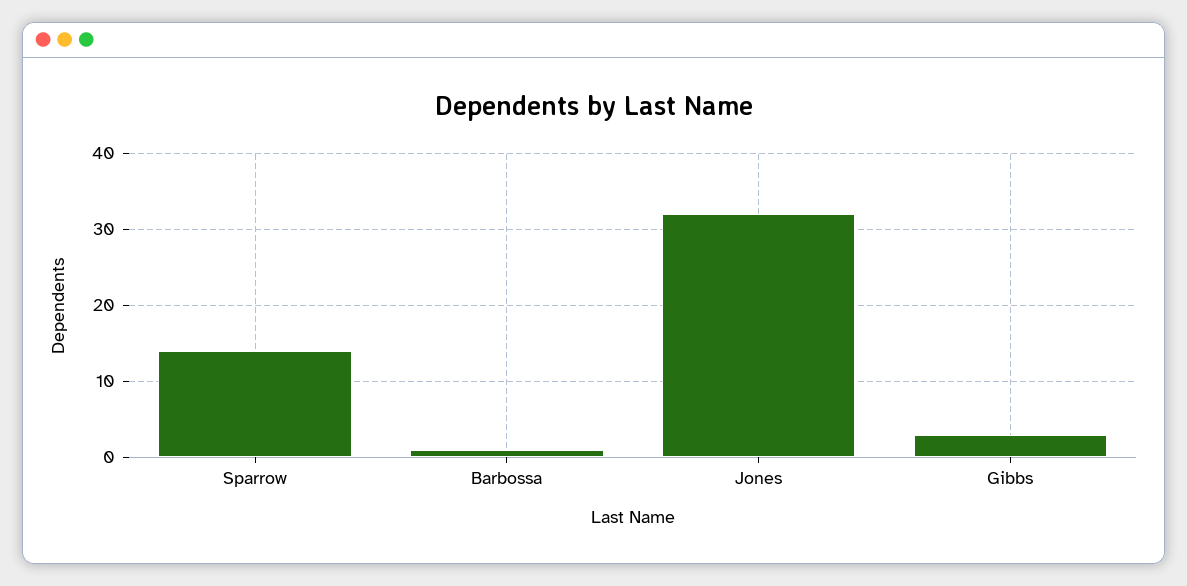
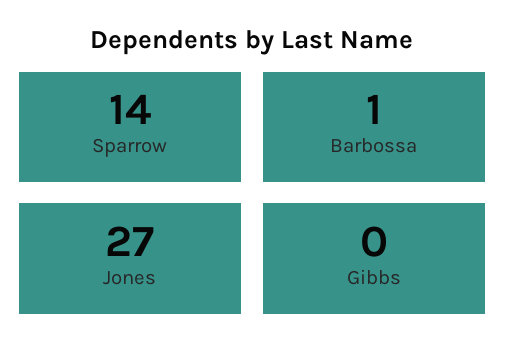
Jones: 32 -> 27
Gibbs: 3 -> 0

